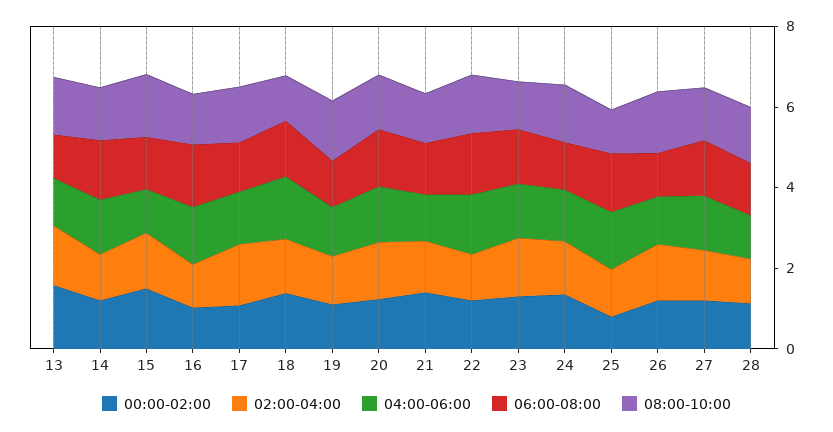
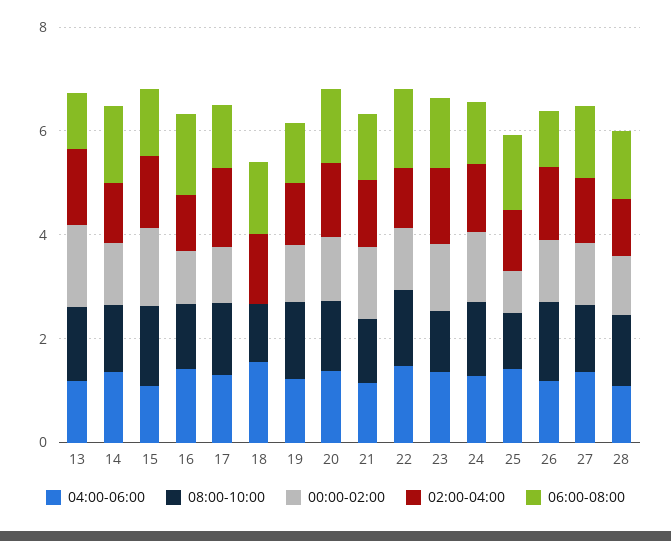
00:00-02:00, 18: 1.5 -> 0

